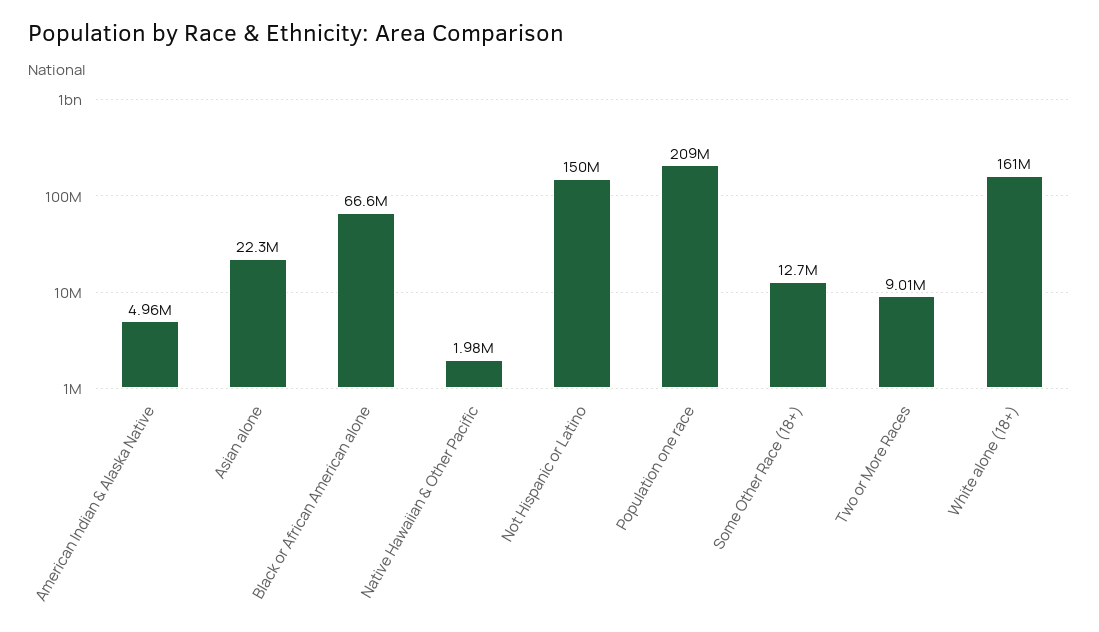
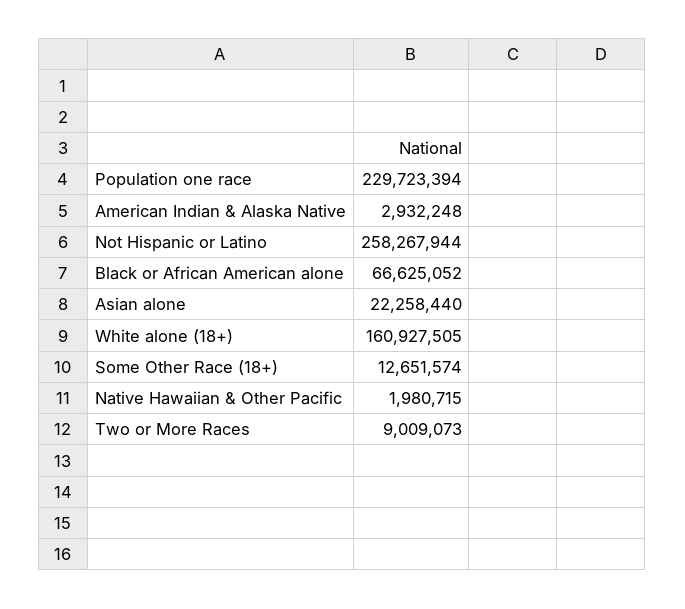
American Indian & Alaska Native: 4960000 -> 2932248
Not Hispanic or Latino: 150000000 -> 258267944
Population one race: 209000000 -> 229723394

